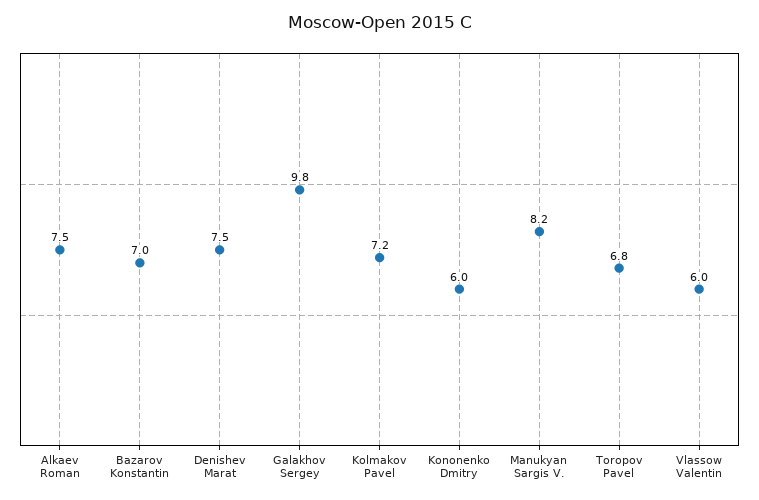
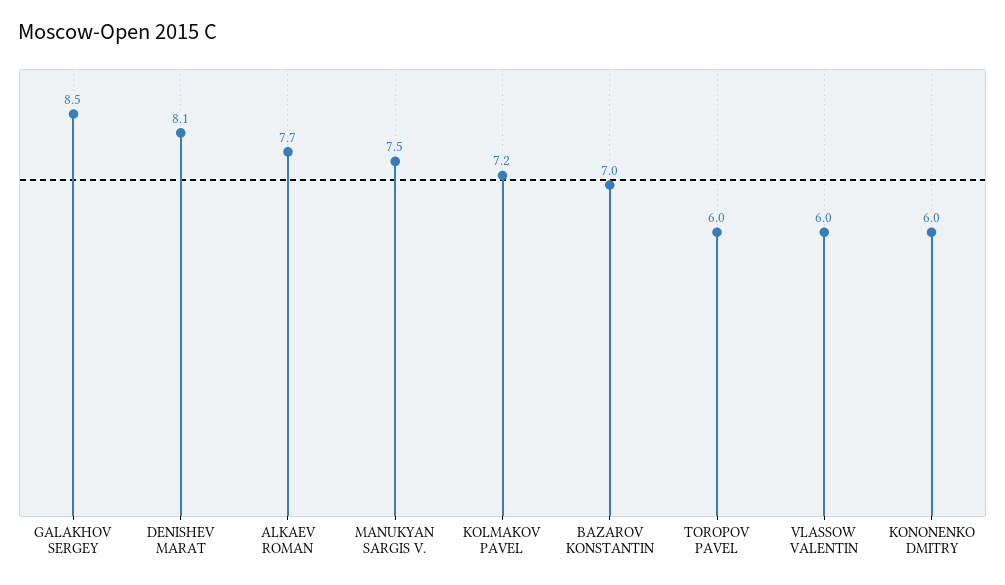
Alkaev Roman: 7.5 -> 7.7
Denishev Marat: 7.5 -> 8.1
Galakhov Sergey: 9.8 -> 8.5
Manukyan Sargis V.: 8.2 -> 7.5
Toropov Pavel: 6.8 -> 6

